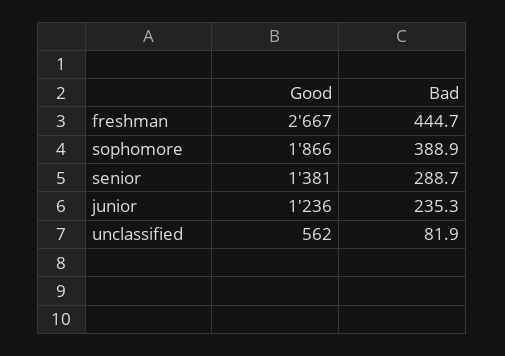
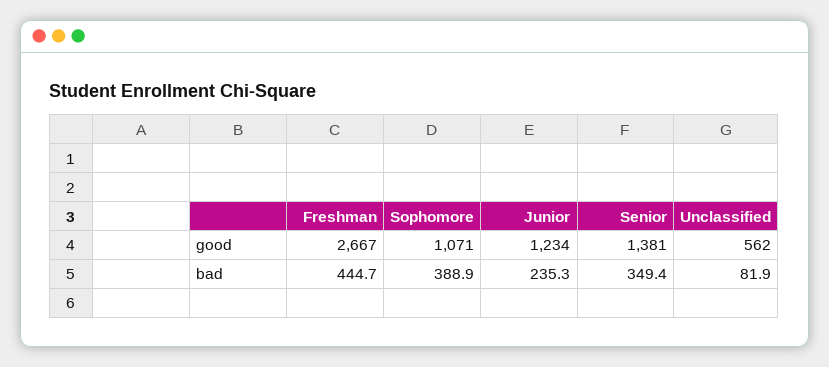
Good, sophomore: 1866 -> 1071
Bad, senior: 288.7 -> 349.4
Good, junior: 1236 -> 1234

